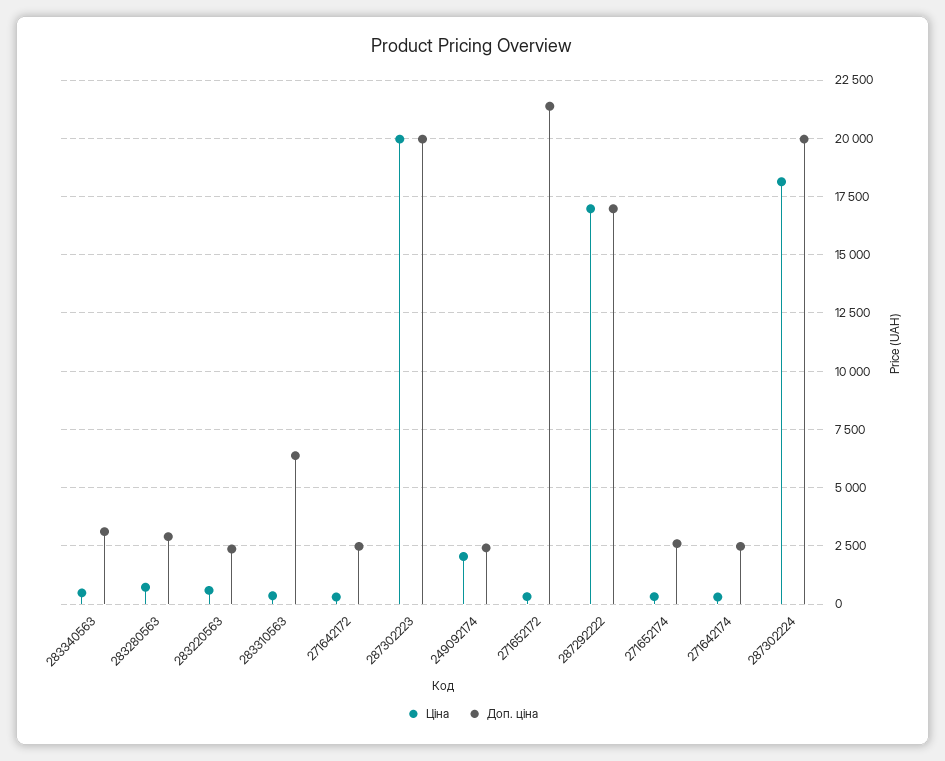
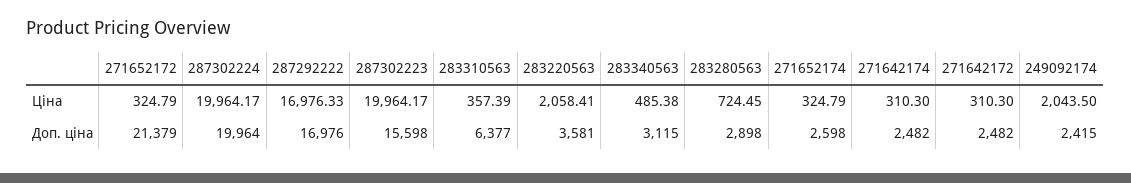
Ціна, 283220563: 500 -> 2058.41
Доп. ціна, 283220563: 2500 -> 3581
Доп. ціна, 287302223: 20000 -> 15598
Ціна, 287302224: 18000 -> 19964.17

